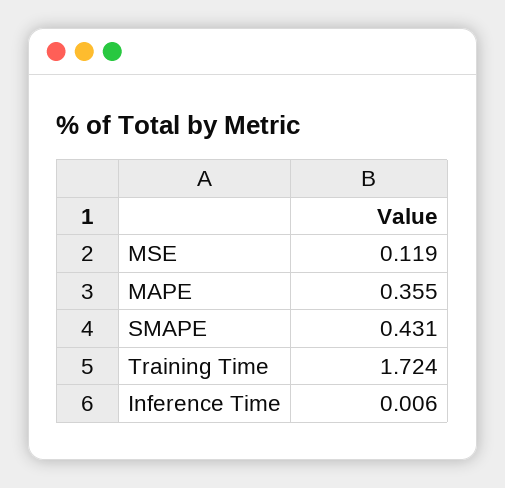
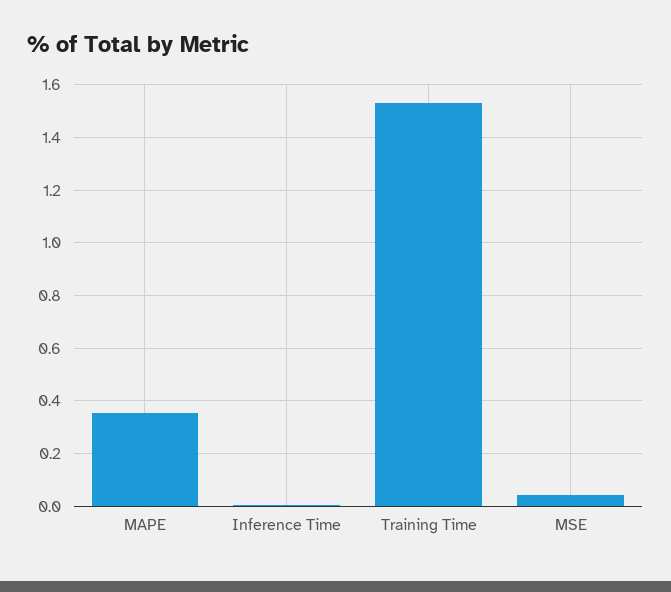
MSE: 0.119 -> 0.05
SMAPE: 0.431 -> none
Training Time: 1.724 -> 1.525

